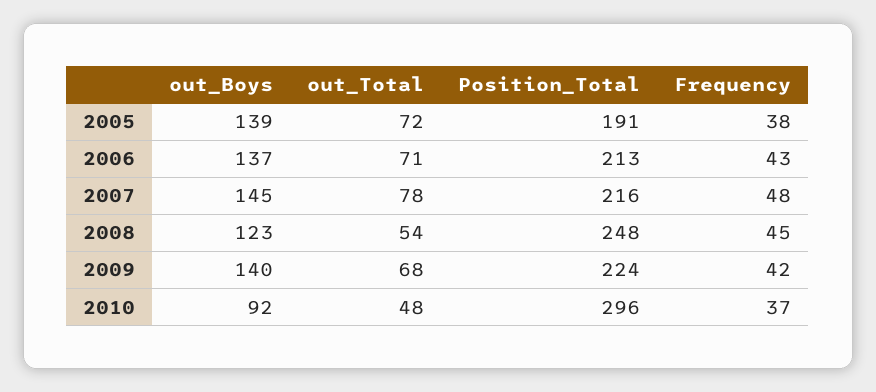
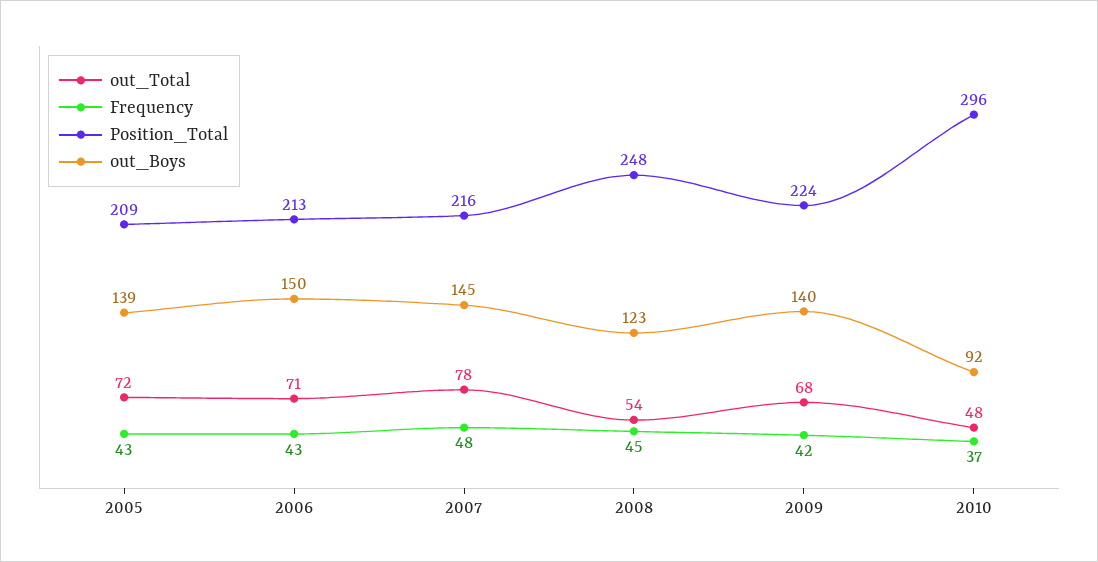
Position_Total, 2005: 191 -> 209
Frequency, 2005: 38 -> 43
out_Boys, 2006: 137 -> 150

